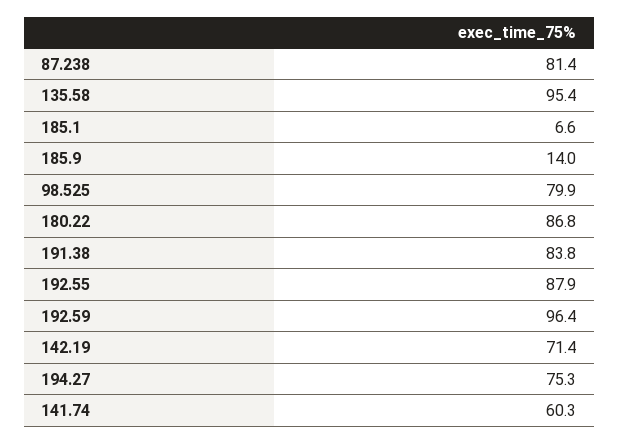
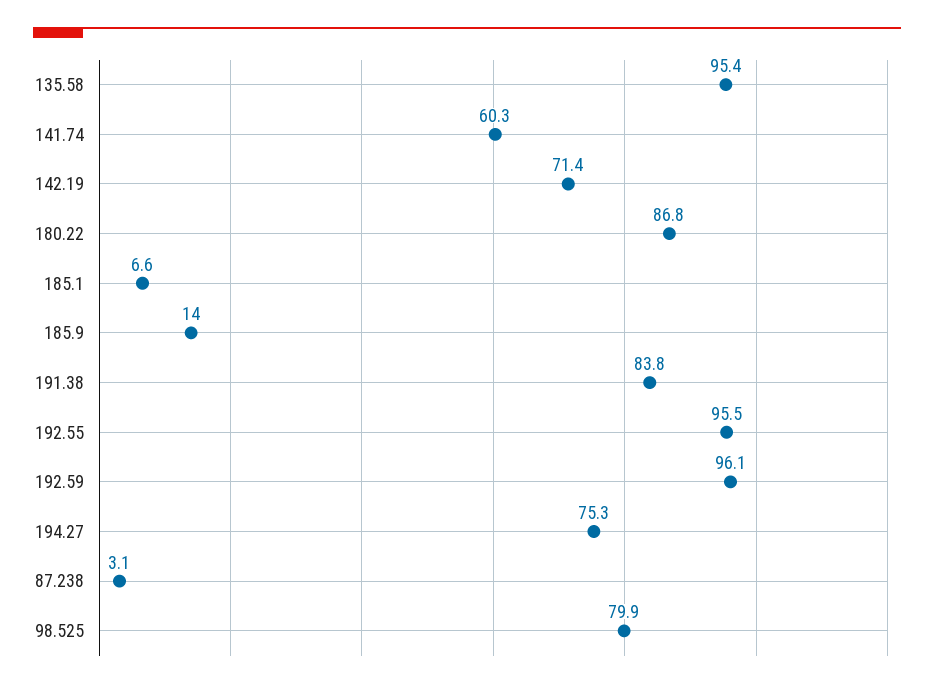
87.238: 81.4 -> 3.1
192.55: 87.9 -> 95.5
192.59: 96.4 -> 96.1

